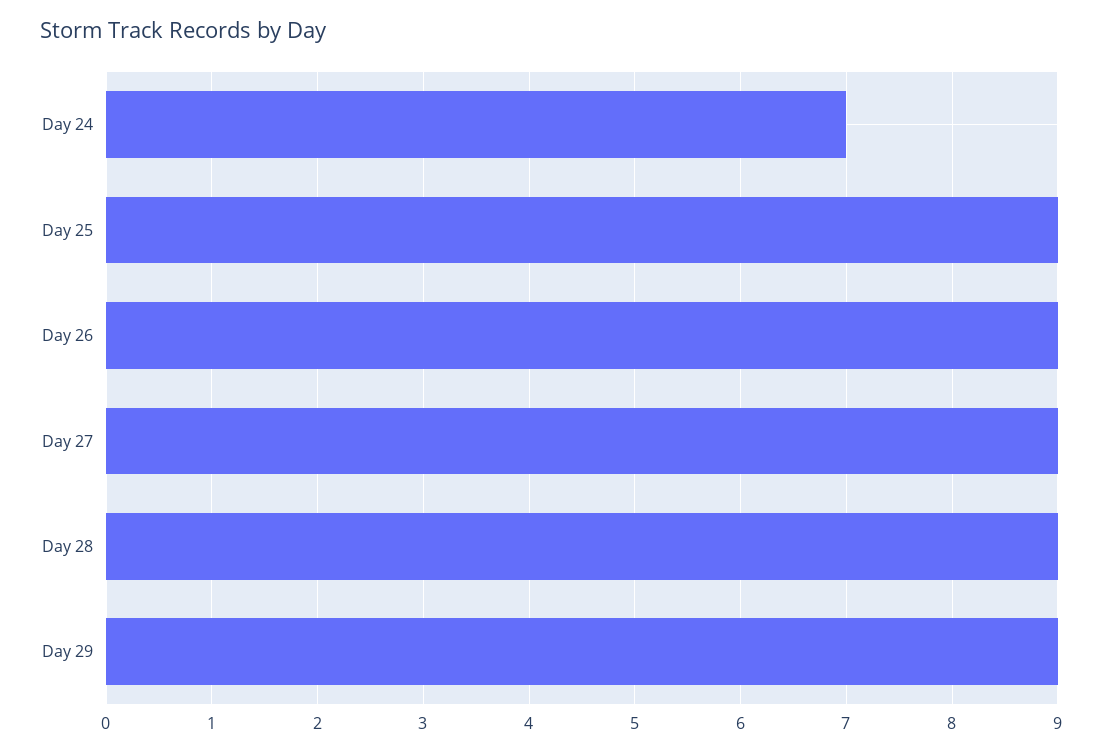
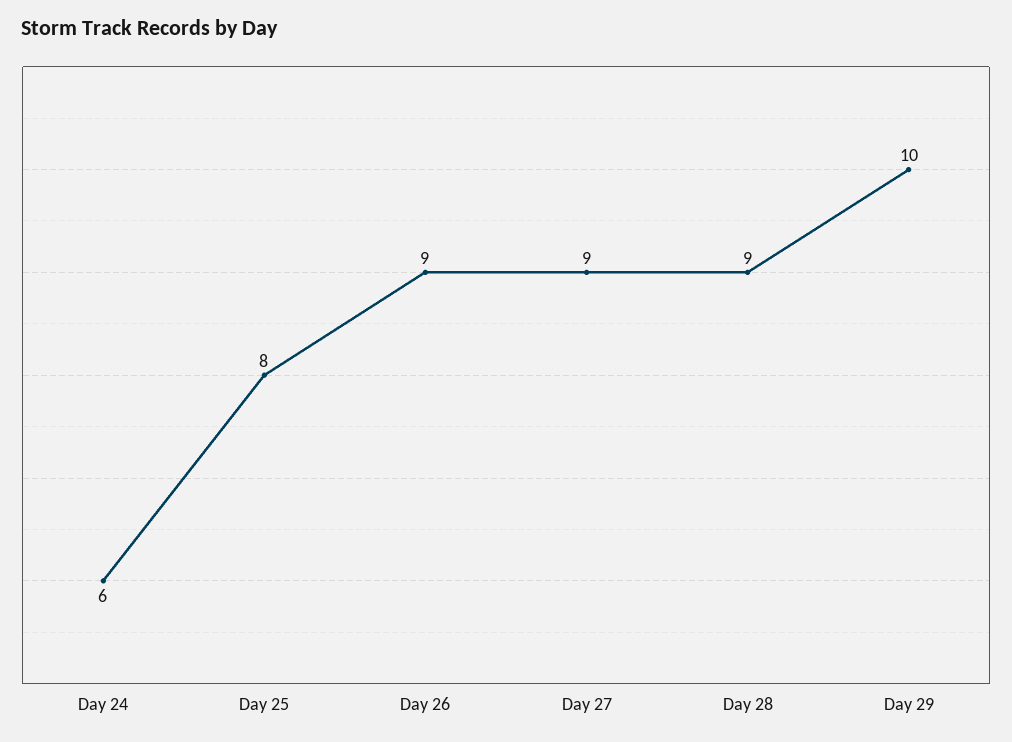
Day 24: 7 -> 6
Day 25: 9 -> 8
Day 29: 9 -> 10

